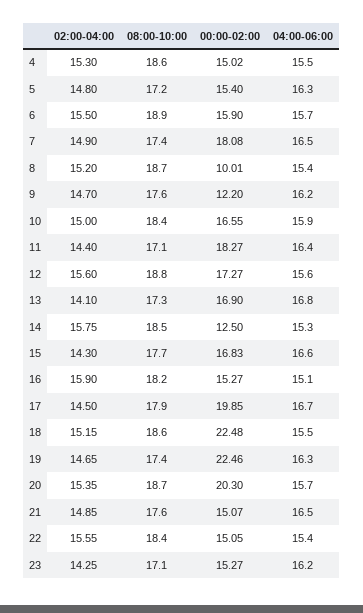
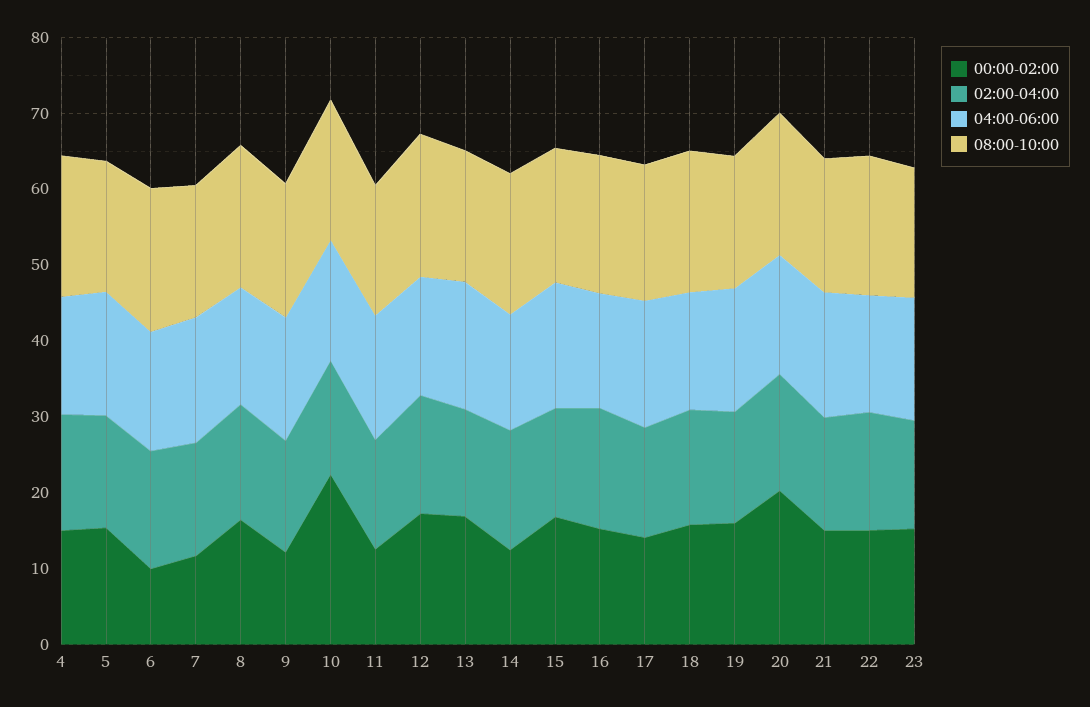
00:00-02:00, 6: 15.9 -> 10
00:00-02:00, 7: 18.08 -> 12
00:00-02:00, 8: 10.01 -> 16
00:00-02:00, 10: 16.55 -> 22
00:00-02:00, 11: 18.27 -> 12
00:00-02:00, 17: 19.85 -> 14
00:00-02:00, 18: 22.48 -> 16
00:00-02:00, 19: 22.46 -> 16

